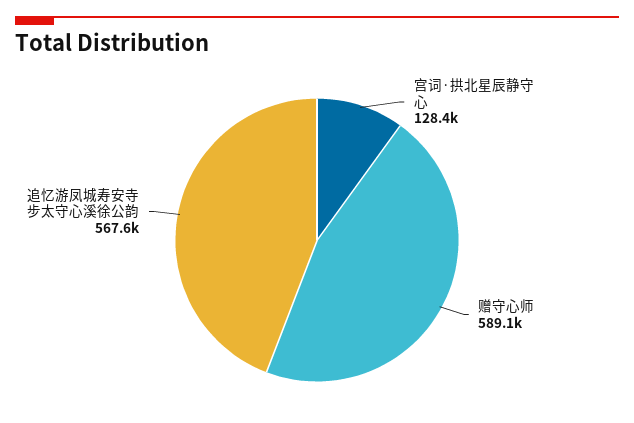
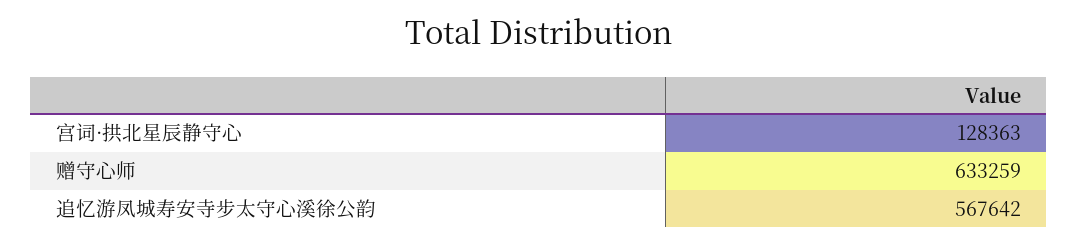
赠守心师: 589100 -> 633259

